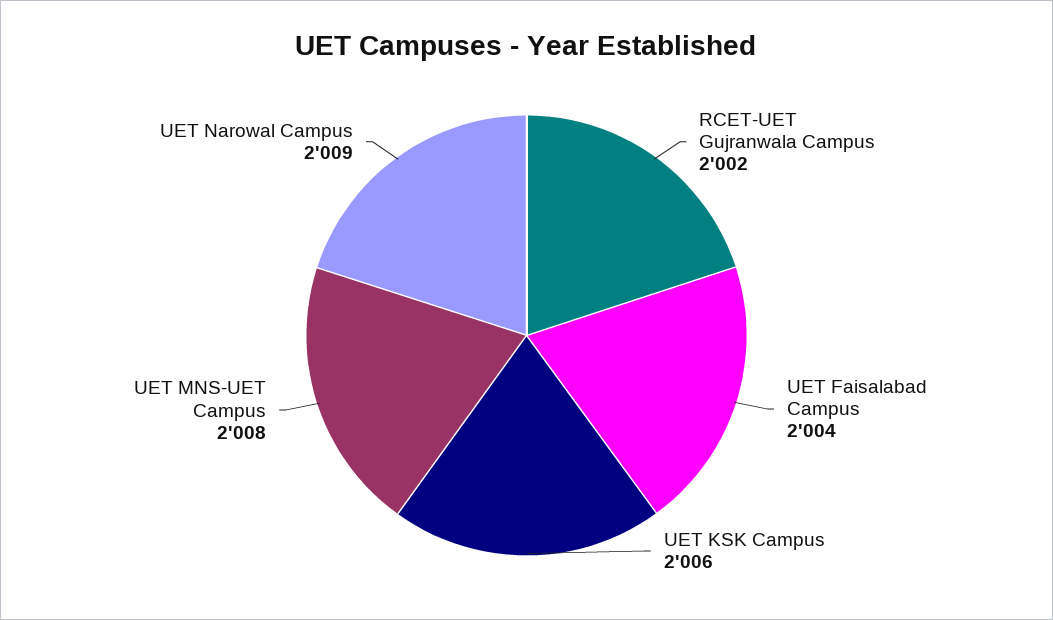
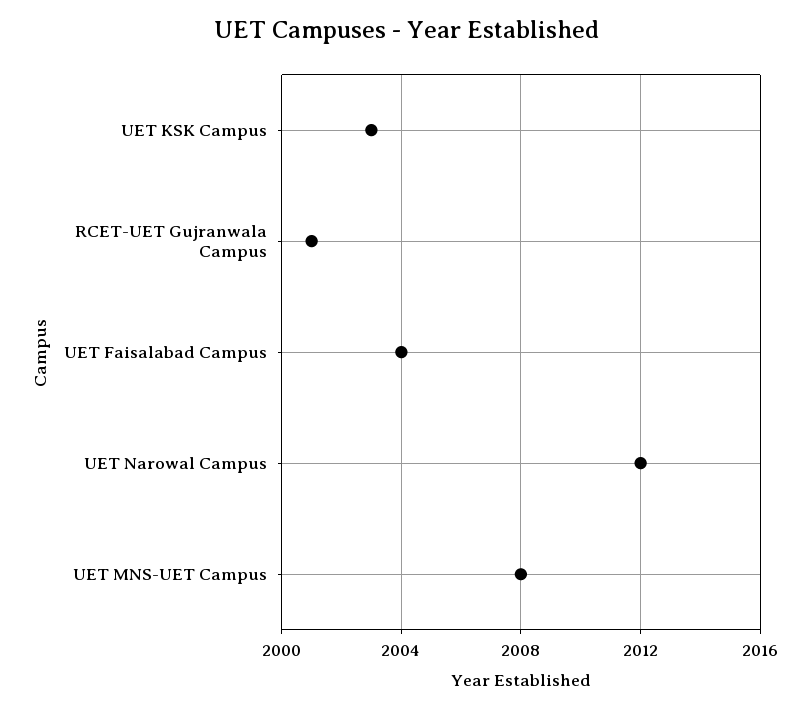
RCET-UET Gujranwala Campus: 2002 -> 2001
UET KSK Campus: 2006 -> 2003
UET Narowal Campus: 2009 -> 2012

